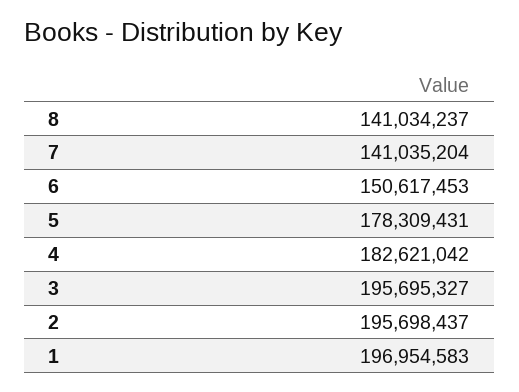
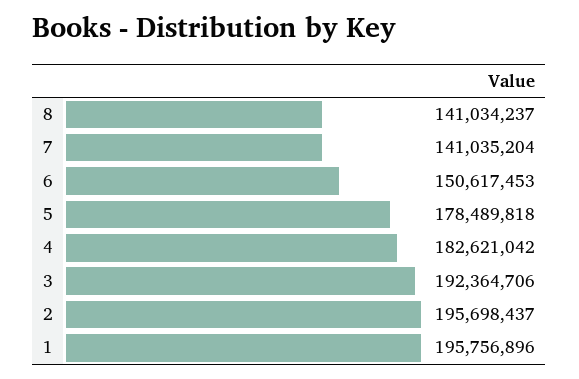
5: 178309431 -> 178489818
3: 195695327 -> 192364706
1: 196954583 -> 195756896

